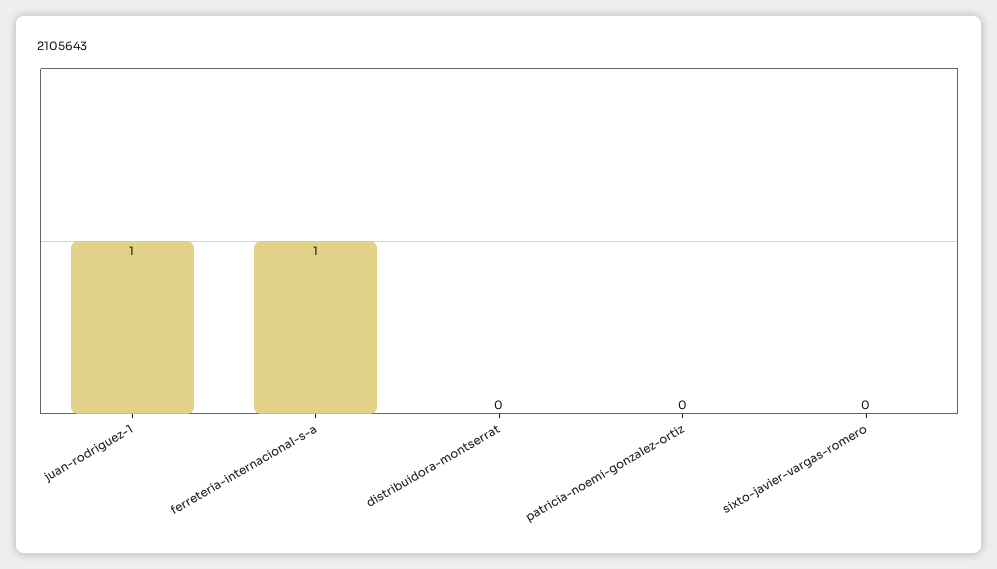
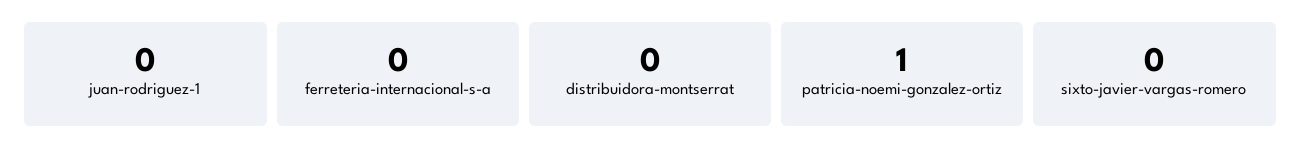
juan-rodriguez-1: 1 -> 0
ferreteria-internacional-s-a: 1 -> 0
patricia-noemi-gonzalez-ortiz: 0 -> 1

